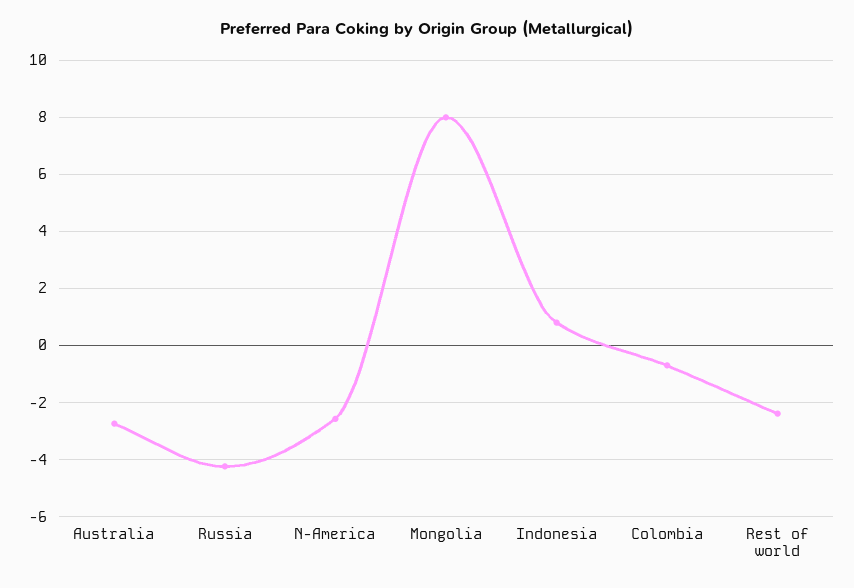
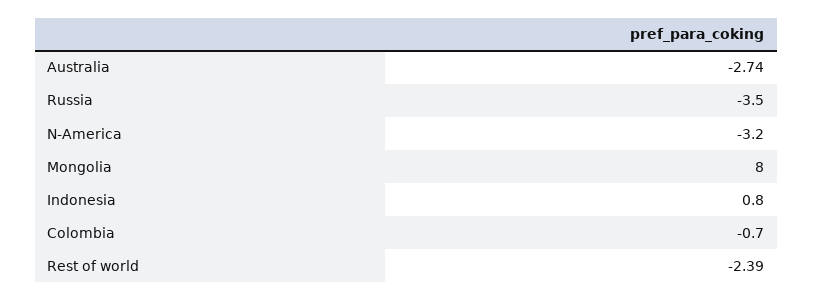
Russia: -4.25 -> -3.5
N-America: -2.5 -> -3.2

